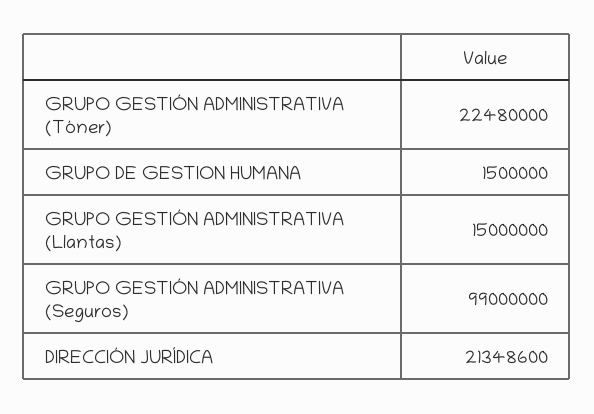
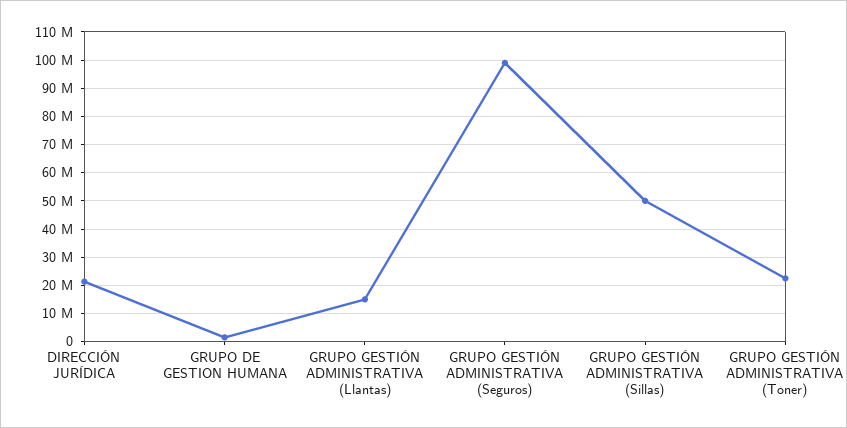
GRUPO GESTIÓN ADMINISTRATIVA (Sillas): none -> 50000000

